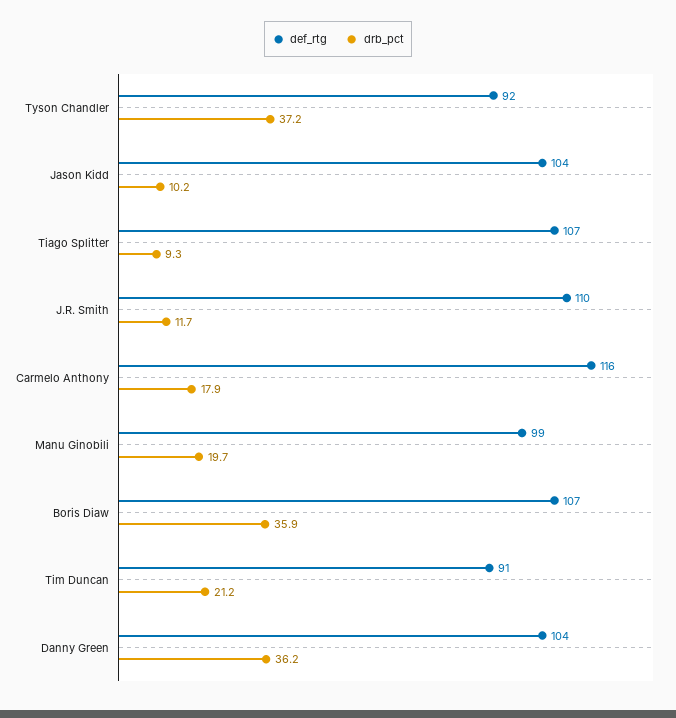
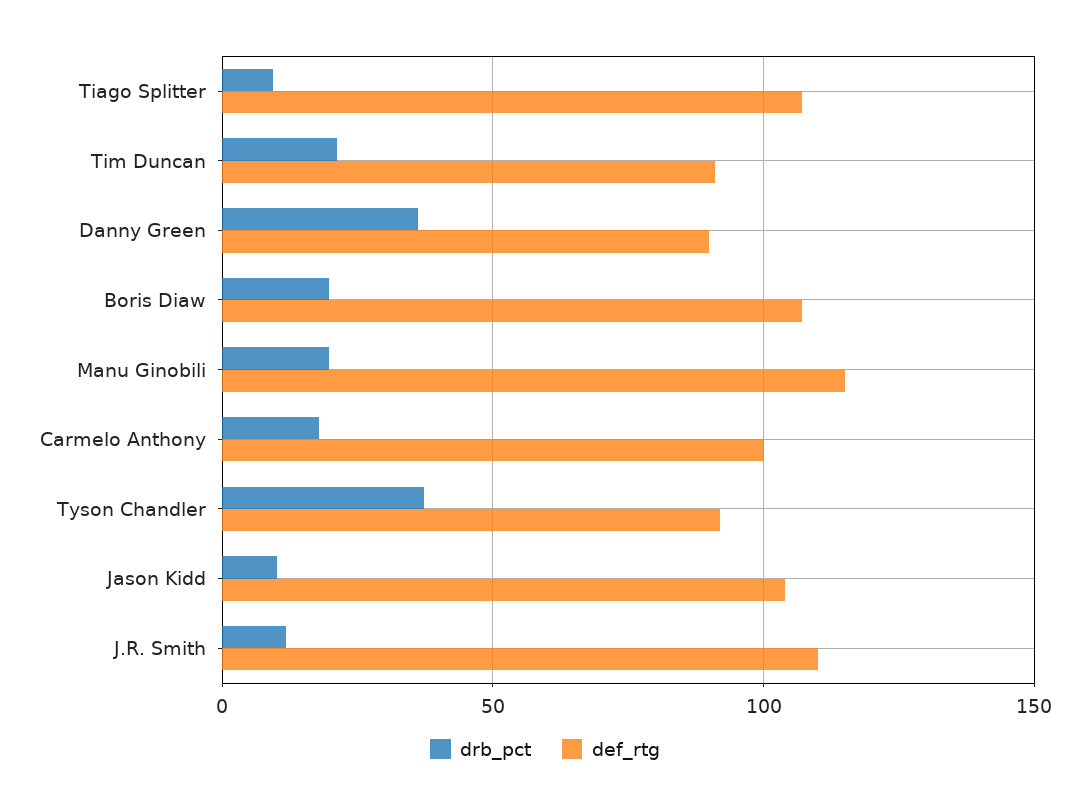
def_rtg, Carmelo Anthony: 116 -> 100
def_rtg, Manu Ginobili: 99 -> 115
drb_pct, Boris Diaw: 35.9 -> 20
def_rtg, Danny Green: 104 -> 90

